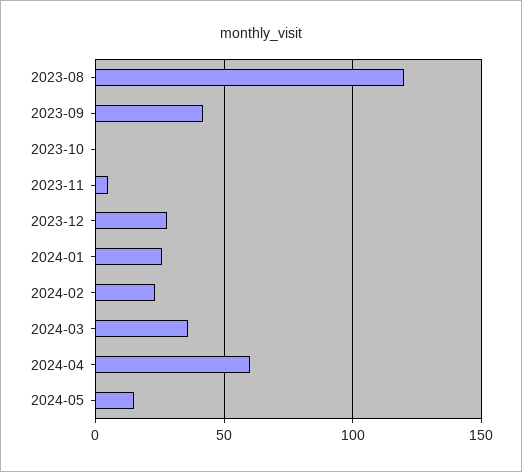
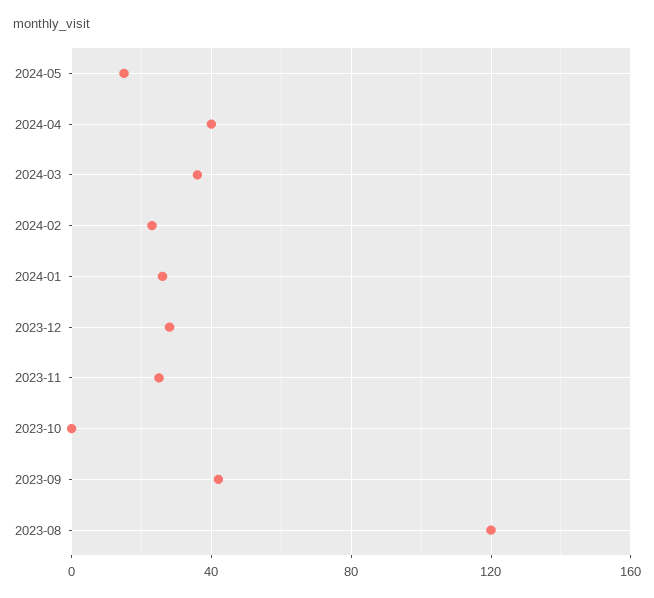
2023-11: 5 -> 25
2024-04: 60 -> 40

